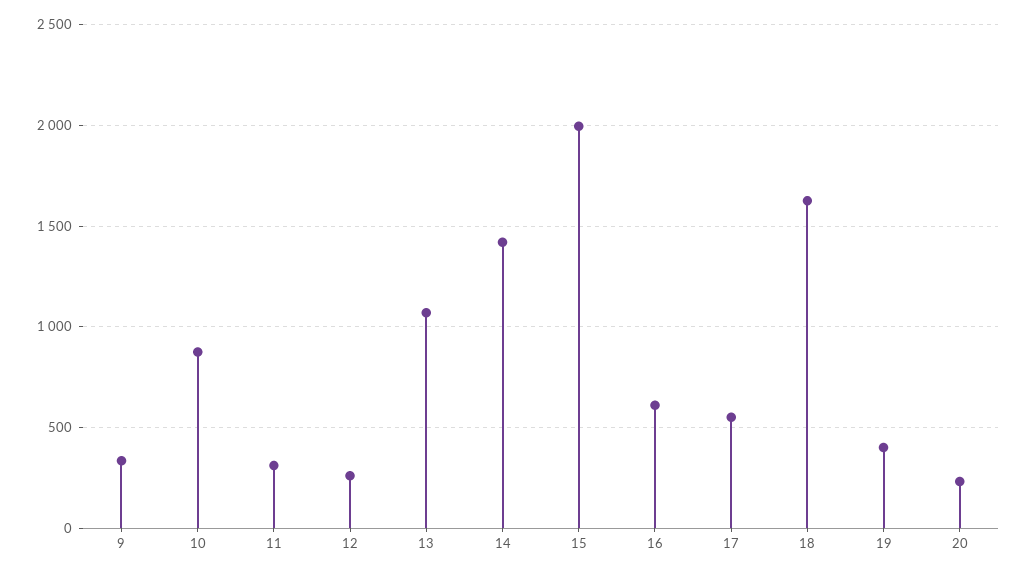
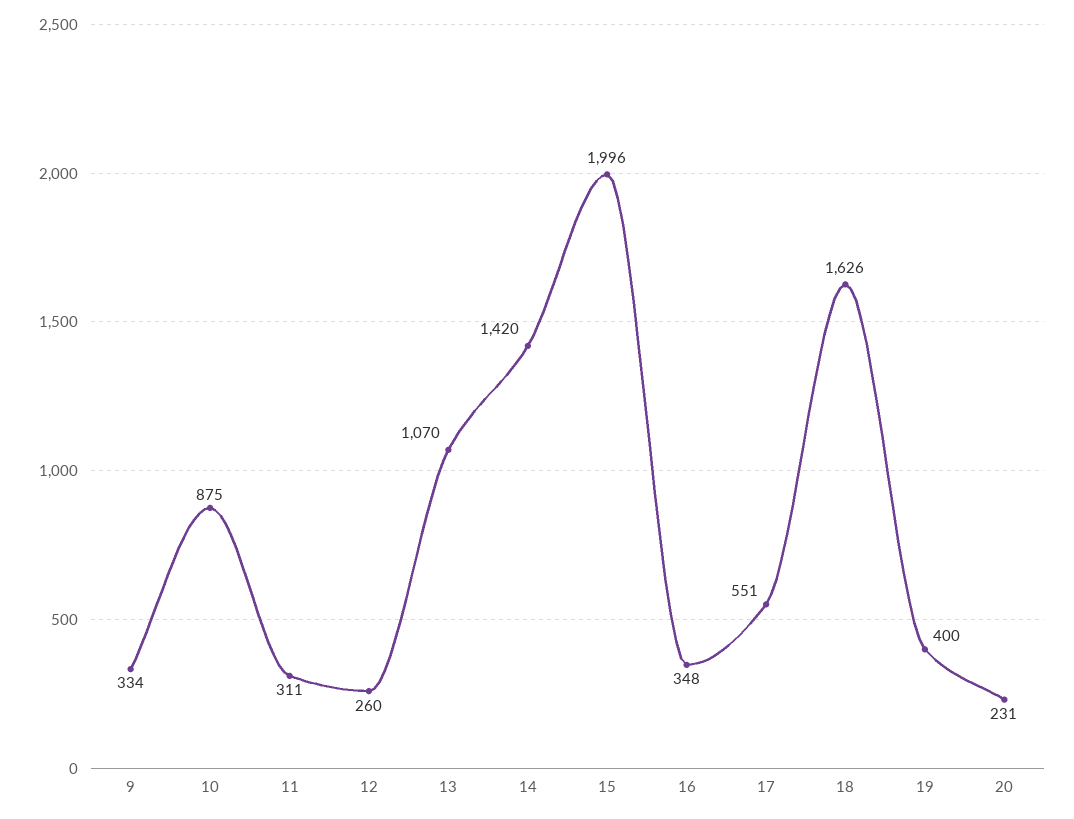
16: 600 -> 348

